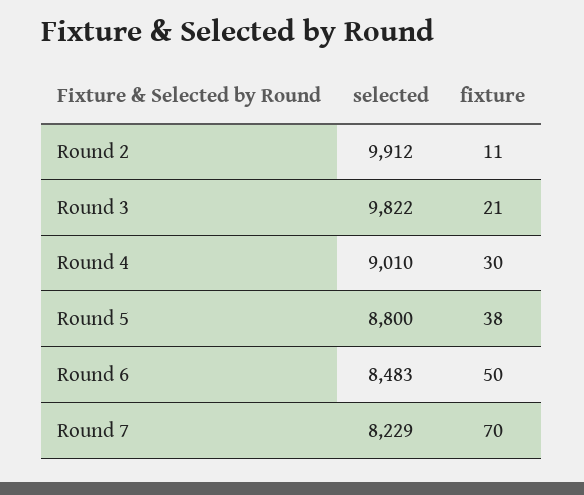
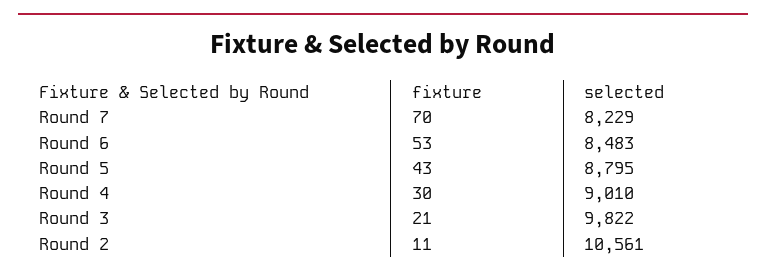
selected, Round 2: 9912 -> 10561
selected, Round 5: 8800 -> 8795
fixture, Round 5: 38 -> 43
fixture, Round 6: 50 -> 53

